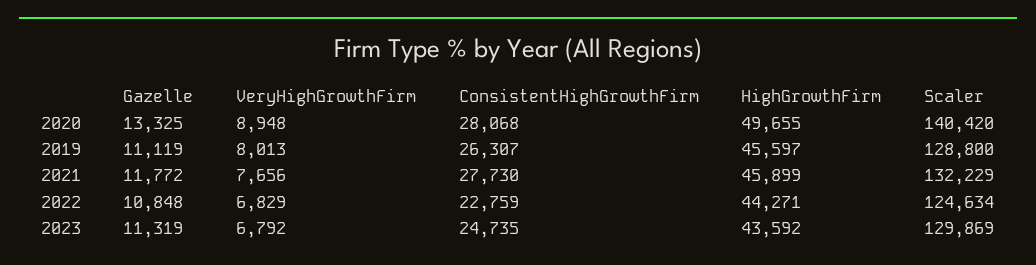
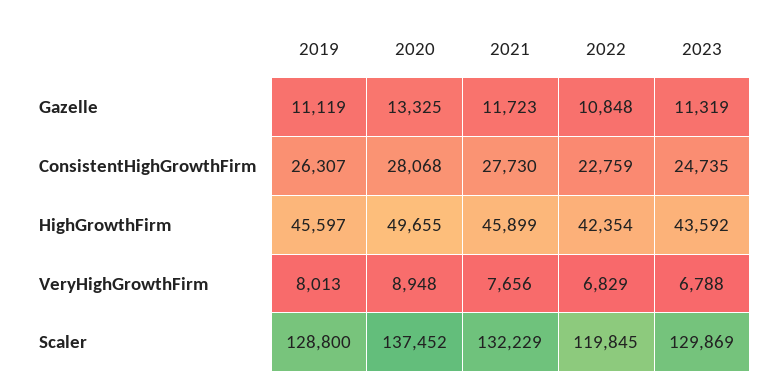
Scaler, 2020: 140420 -> 137452
Gazelle, 2021: 11772 -> 11723
HighGrowthFirm, 2022: 44271 -> 42354
Scaler, 2022: 124634 -> 119845
VeryHighGrowthFirm, 2023: 6792 -> 6788

